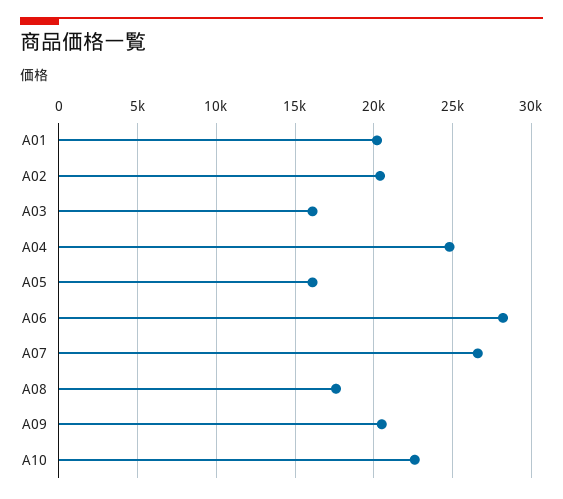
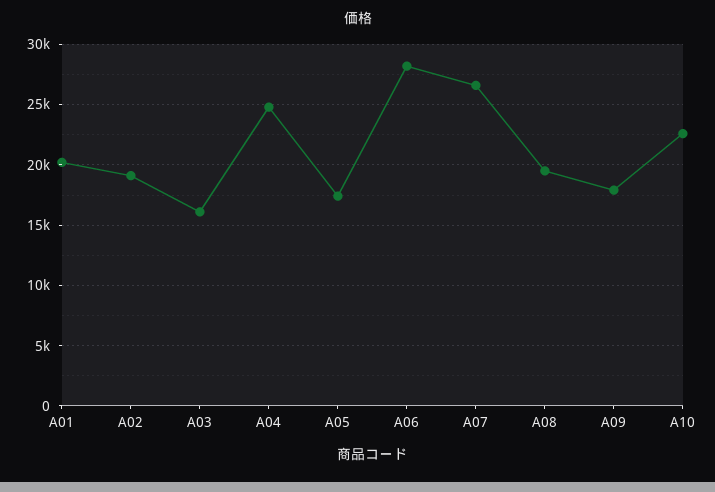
A02: 20500 -> 19000
A05: 16000 -> 17500
A08: 17500 -> 19500
A09: 20500 -> 18000

